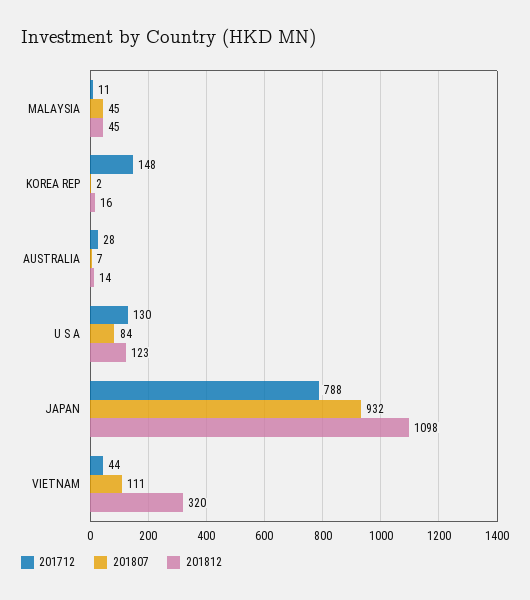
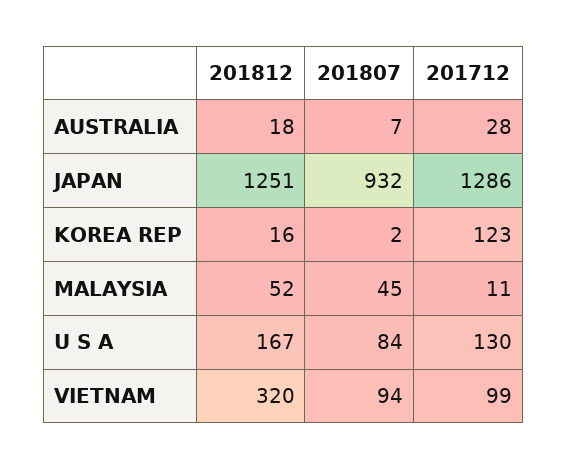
201812, MALAYSIA: 45 -> 52
201712, KOREA REP: 148 -> 123
201812, AUSTRALIA: 14 -> 18
201812, U S A: 123 -> 167
201712, JAPAN: 788 -> 1286
201812, JAPAN: 1098 -> 1251
201712, VIETNAM: 44 -> 99
201807, VIETNAM: 111 -> 94

